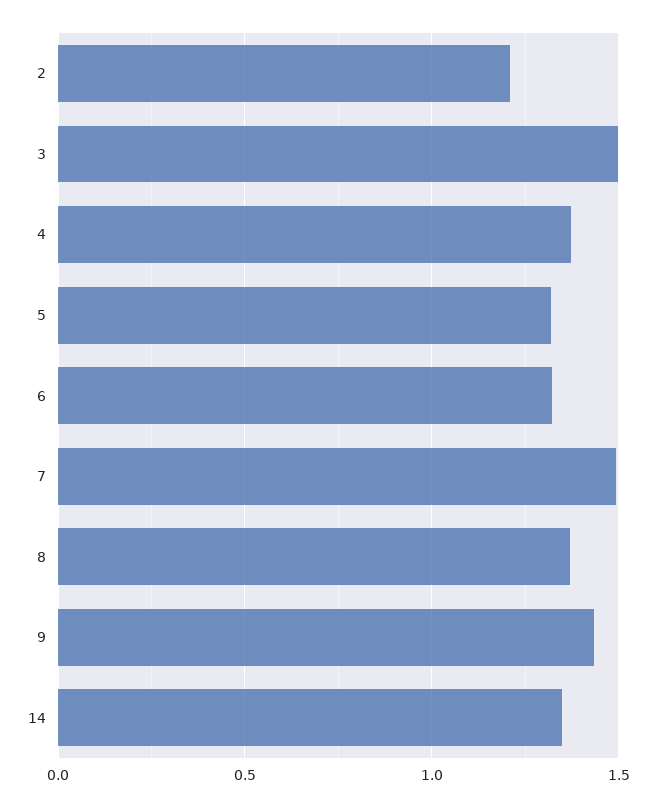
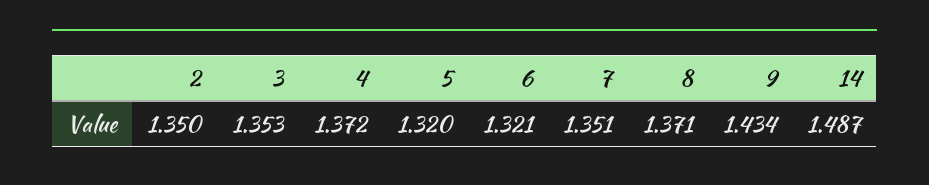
2: 1.2 -> 1.35
3: 1.5 -> 1.353
7: 1.5 -> 1.351
14: 1.35 -> 1.487

